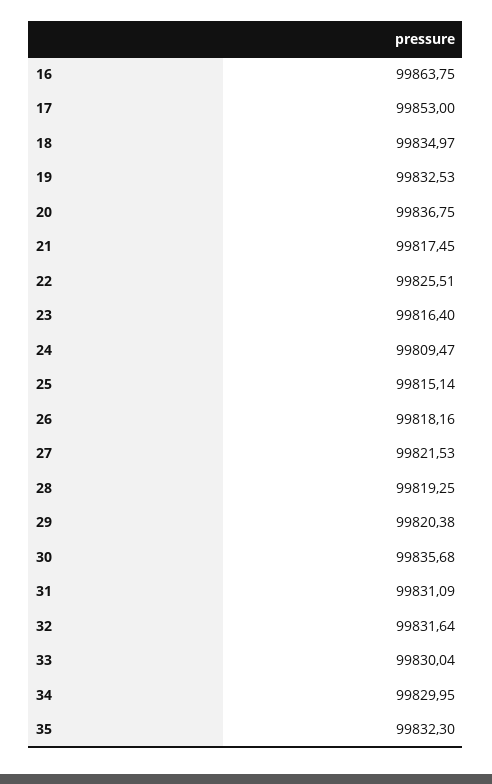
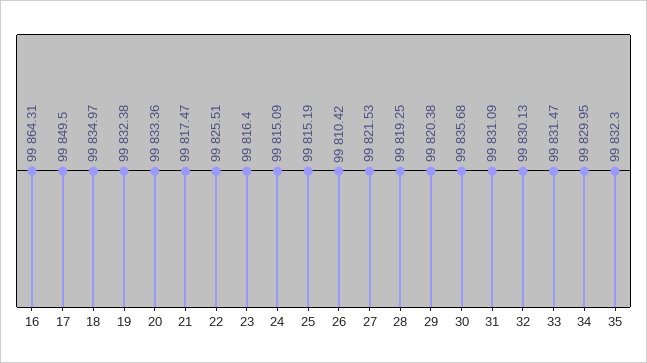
16: 99863.75 -> 99864.31
17: 99853 -> 99849.5
19: 99832.53 -> 99832.38
20: 99836.75 -> 99833.36
21: 99817.45 -> 99817.47
24: 99809.47 -> 99815.09
25: 99815.14 -> 99815.19
26: 99818.16 -> 99810.42
32: 99831.64 -> 99830.13
33: 99830.04 -> 99831.47

